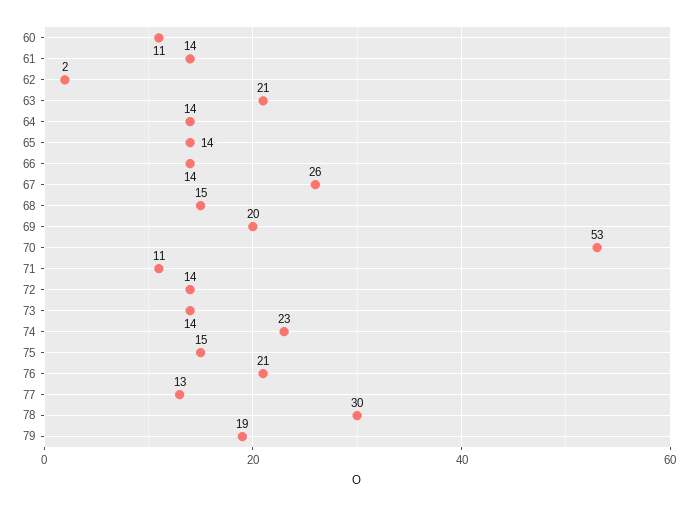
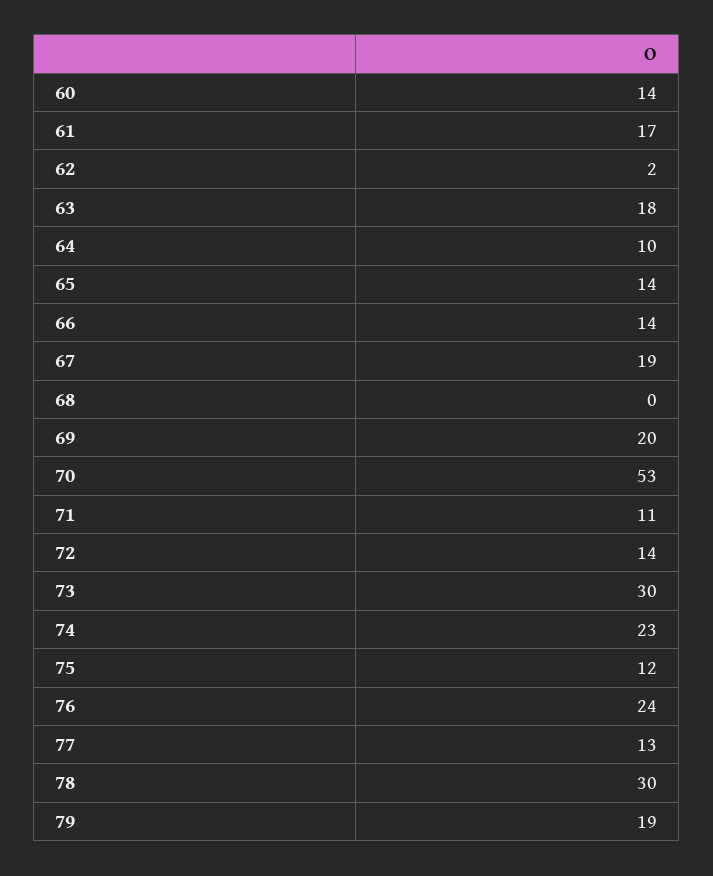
60: 11 -> 14
61: 14 -> 17
63: 21 -> 18
64: 14 -> 10
67: 26 -> 19
68: 15 -> 0
73: 14 -> 30
75: 15 -> 12
76: 21 -> 24

